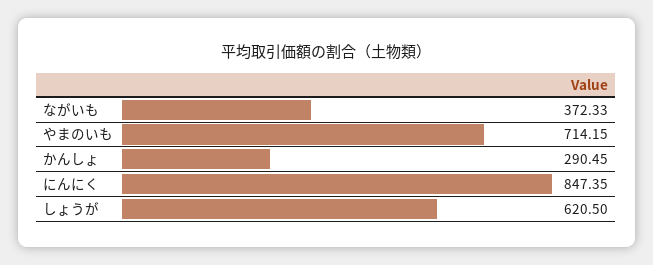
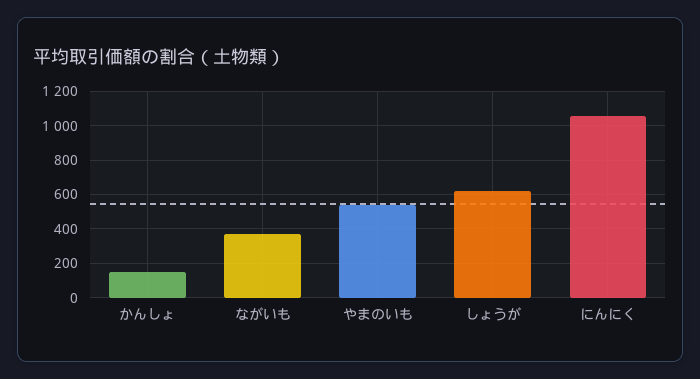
やまのいも: 714.15 -> 550
かんしょ: 290.45 -> 150
にんにく: 847.35 -> 1050

